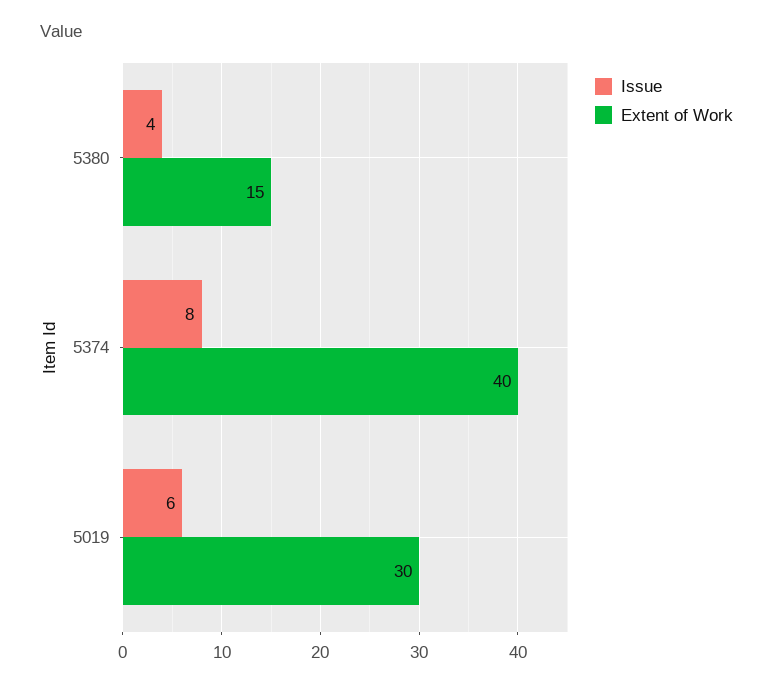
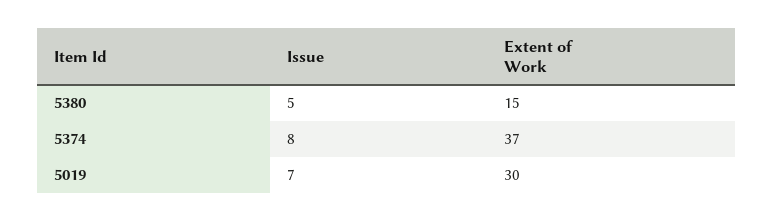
Issue, 5380: 4 -> 5
Extent of Work, 5374: 40 -> 37
Issue, 5019: 6 -> 7

